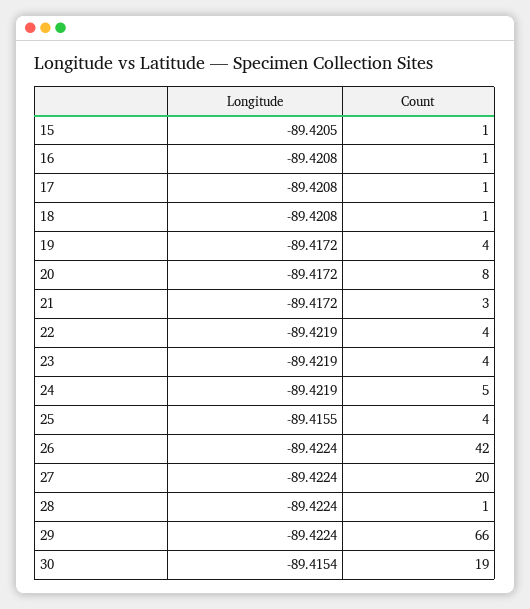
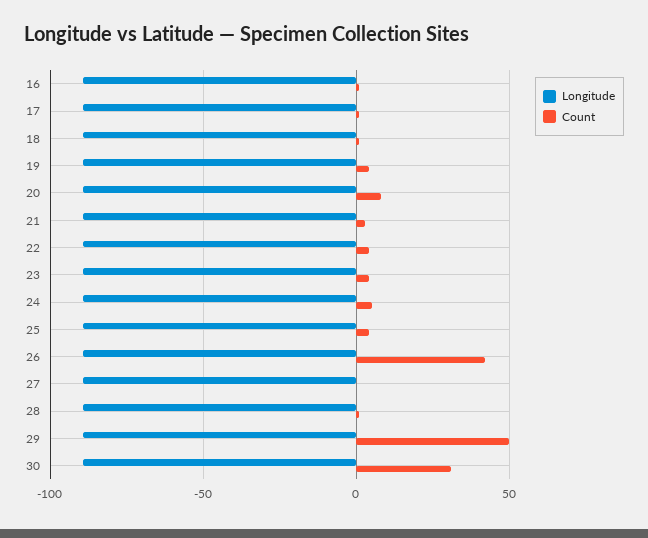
Longitude, 15: -89.4205 -> none
Count, 15: 1 -> none
Count, 27: 20 -> 0
Count, 29: 66 -> 50
Count, 30: 19 -> 30

